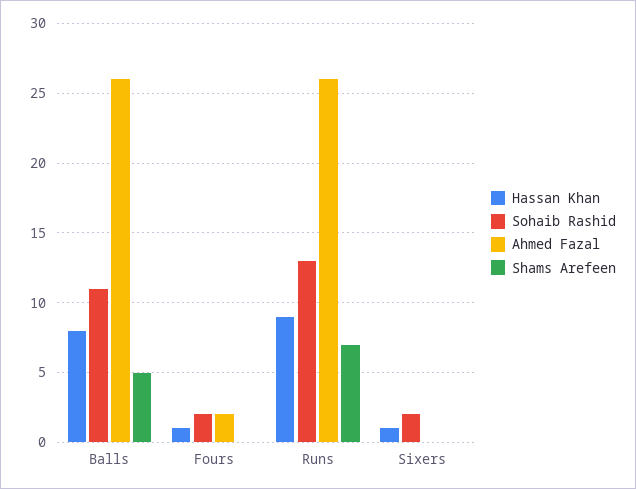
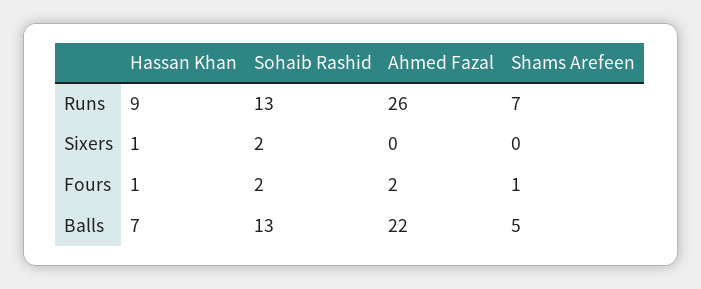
Hassan Khan, Balls: 8 -> 7
Sohaib Rashid, Balls: 11 -> 13
Ahmed Fazal, Balls: 26 -> 22
Shams Arefeen, Fours: 0 -> 1

